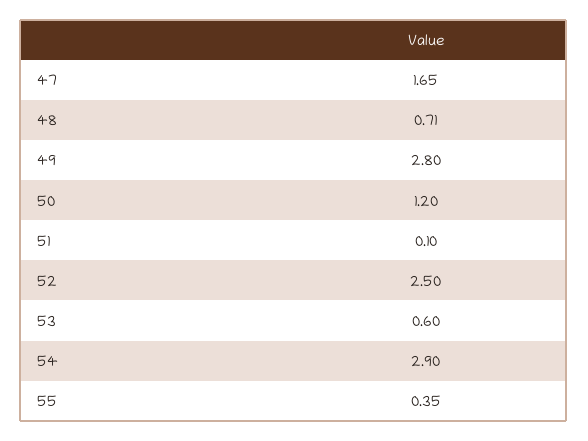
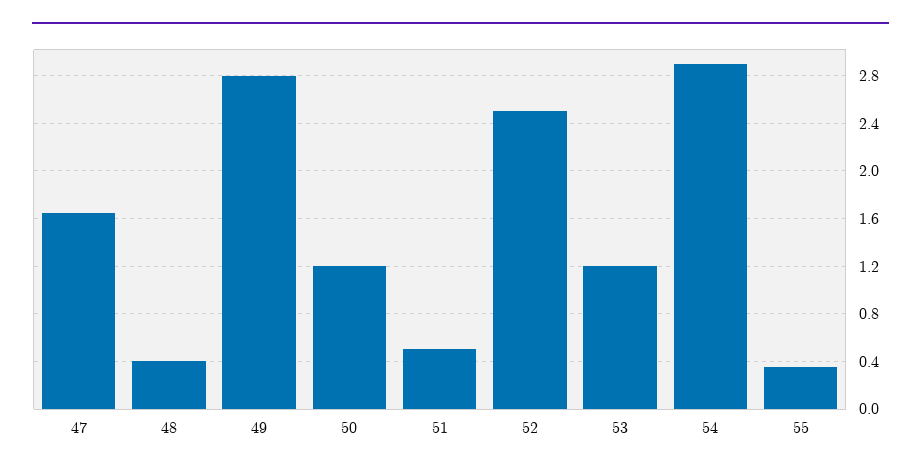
48: 0.71 -> 0.4
51: 0.1 -> 0.5
53: 0.6 -> 1.2

